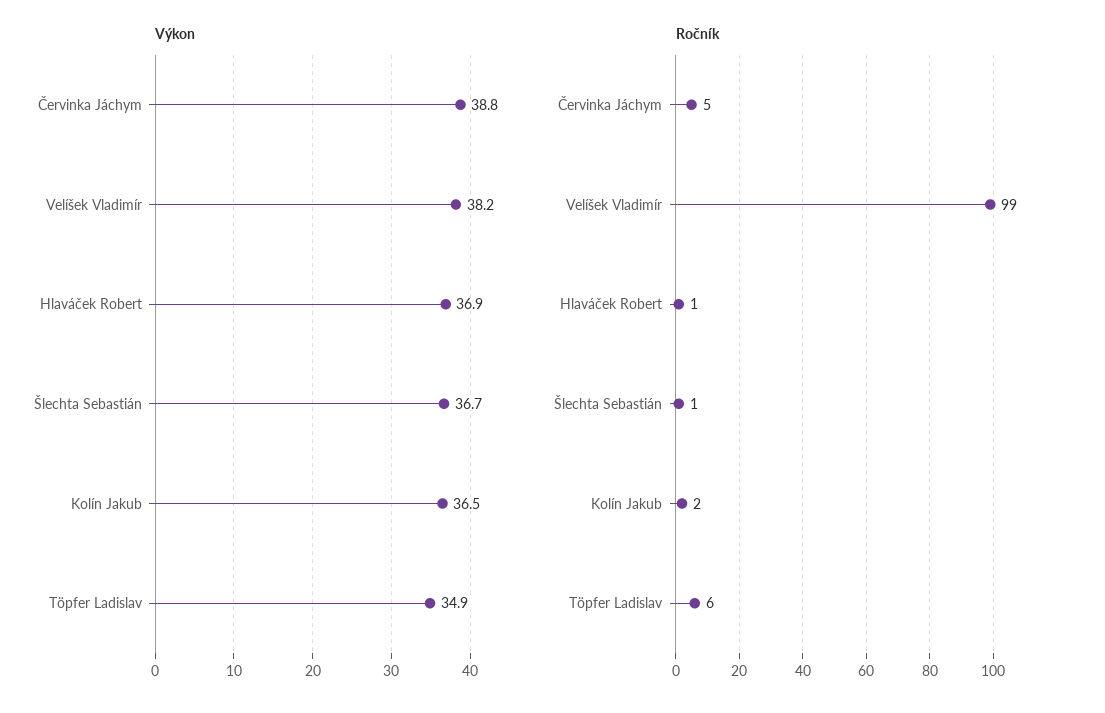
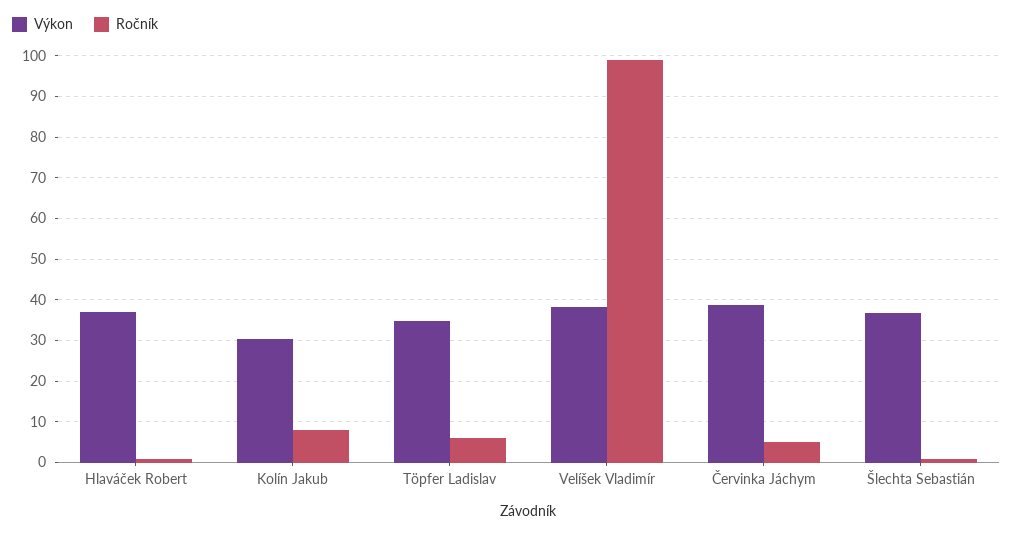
Výkon, Kolín Jakub: 36.5 -> 30
Ročník, Kolín Jakub: 2 -> 8

